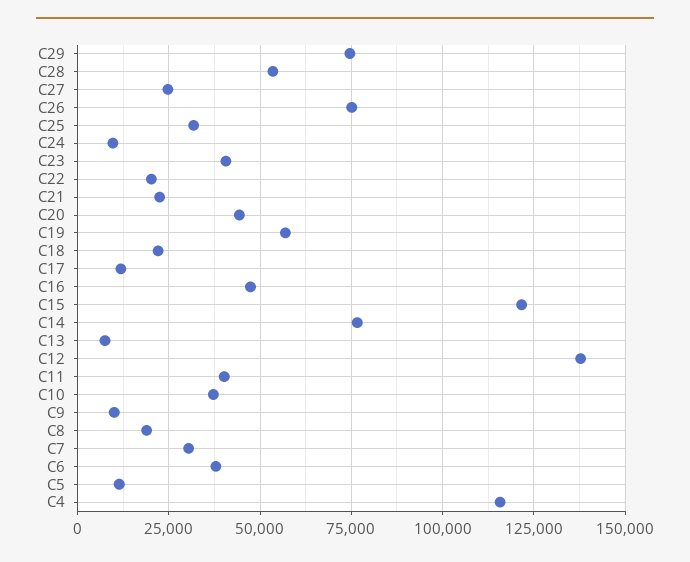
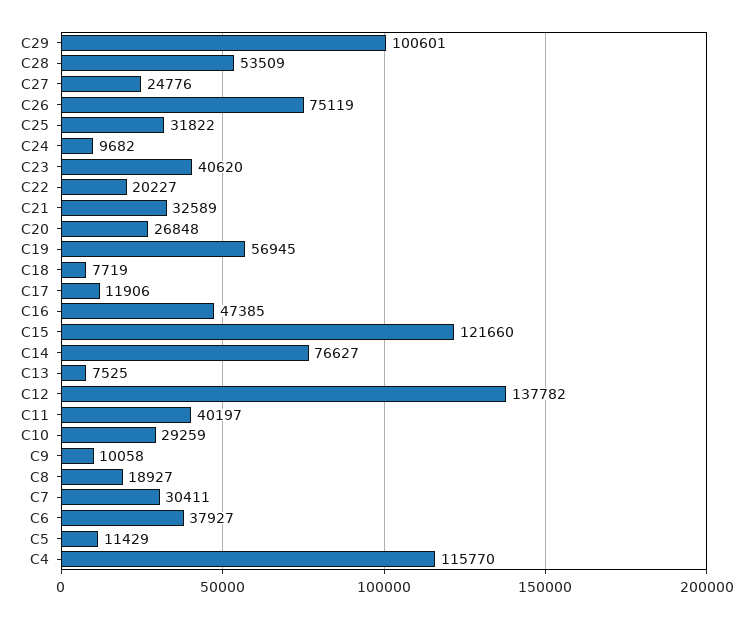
C29: 75000 -> 100601
C21: 22500 -> 32589
C20: 45000 -> 26848
C18: 22500 -> 7719
C10: 37500 -> 29259

